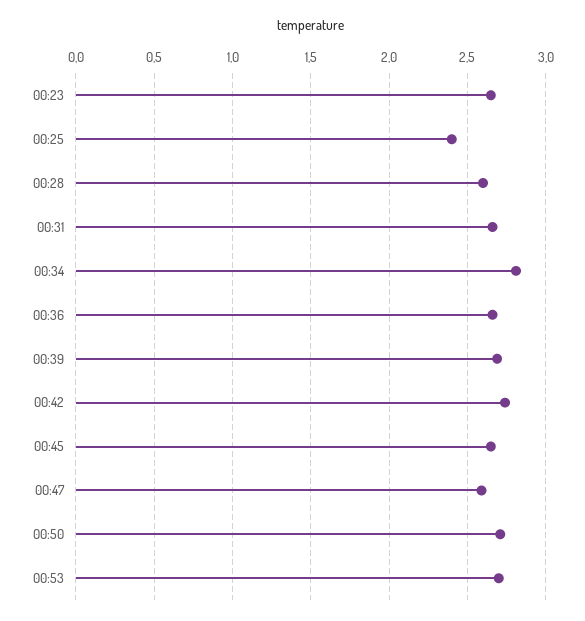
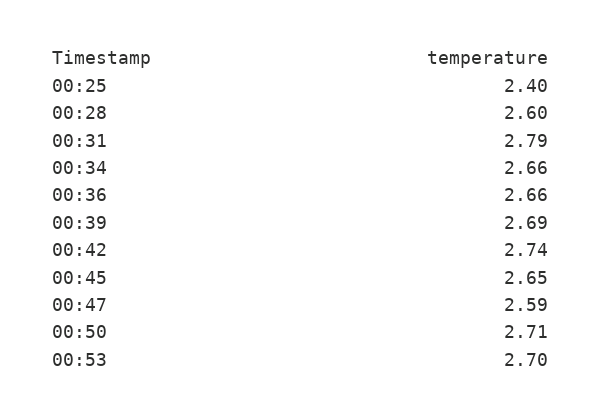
00:23: 2.65 -> none
00:31: 2.65 -> 2.79
00:34: 2.8 -> 2.66

